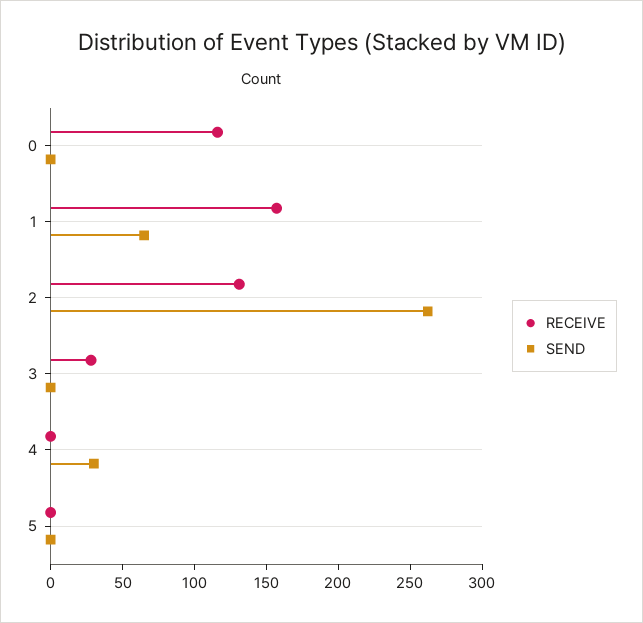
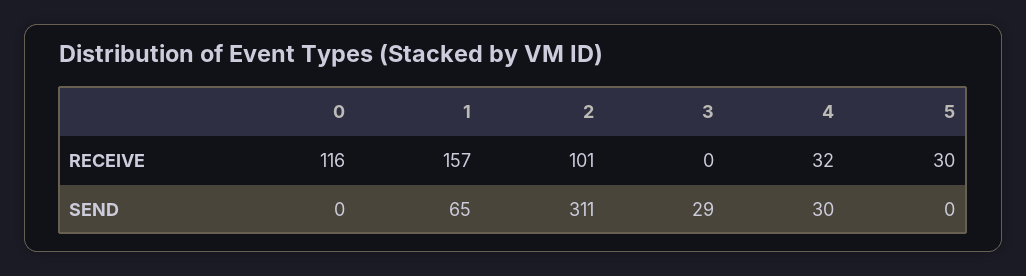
RECEIVE, 2: 130 -> 101
SEND, 2: 260 -> 311
RECEIVE, 3: 30 -> 0
SEND, 3: 0 -> 29
RECEIVE, 4: 0 -> 32
RECEIVE, 5: 0 -> 30

